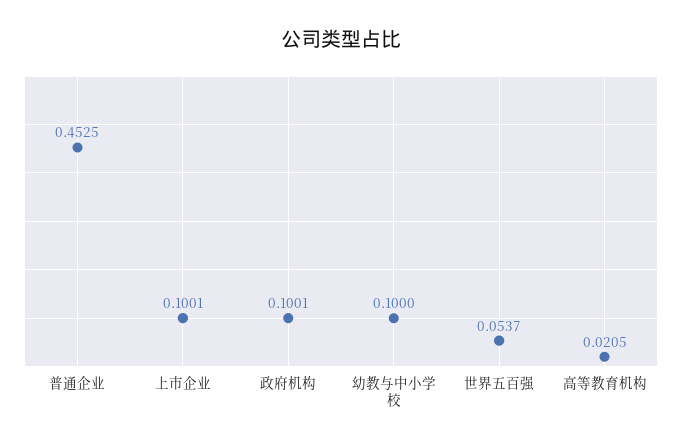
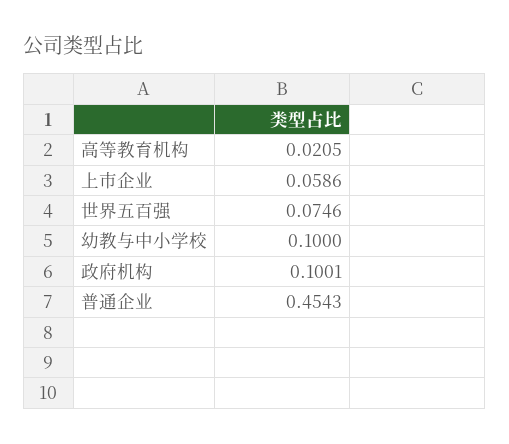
普通企业: 0.4525 -> 0.4543
上市企业: 0.1001 -> 0.0586
世界五百强: 0.0537 -> 0.0746

